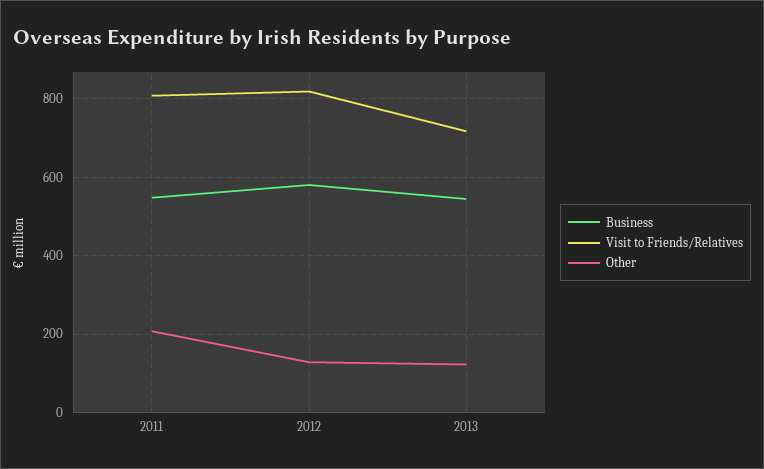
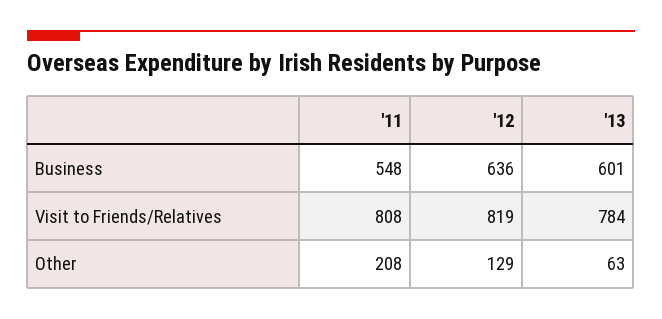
Business, 2012: 580 -> 636
Business, 2013: 540 -> 601
Visit to Friends/Relatives, 2013: 720 -> 784
Other, 2013: 120 -> 63

